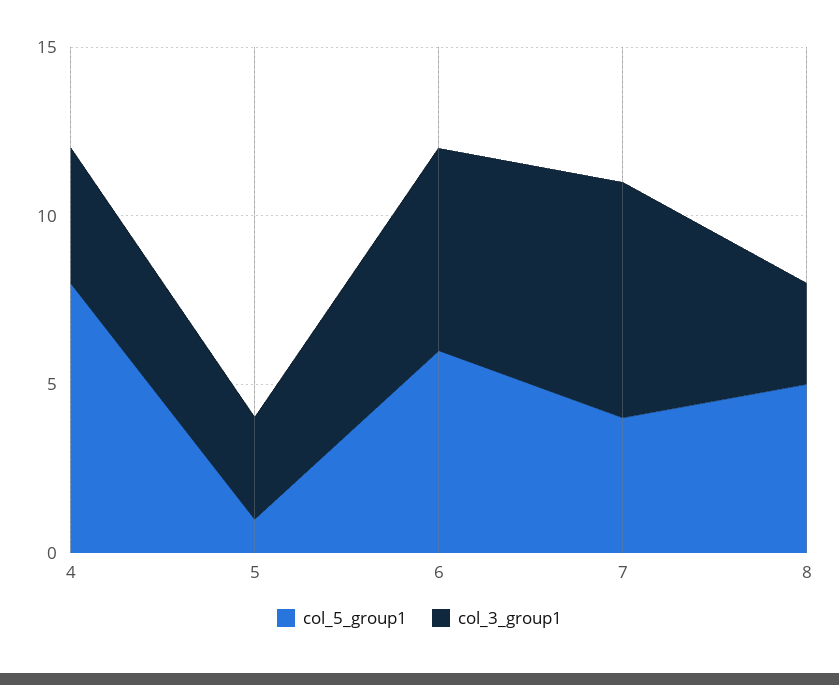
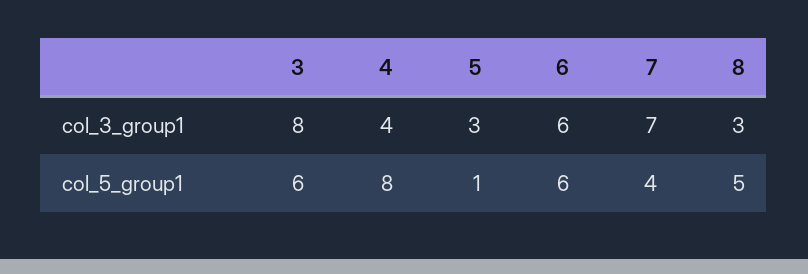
col_3_group1, 3: none -> 8
col_5_group1, 3: none -> 6

